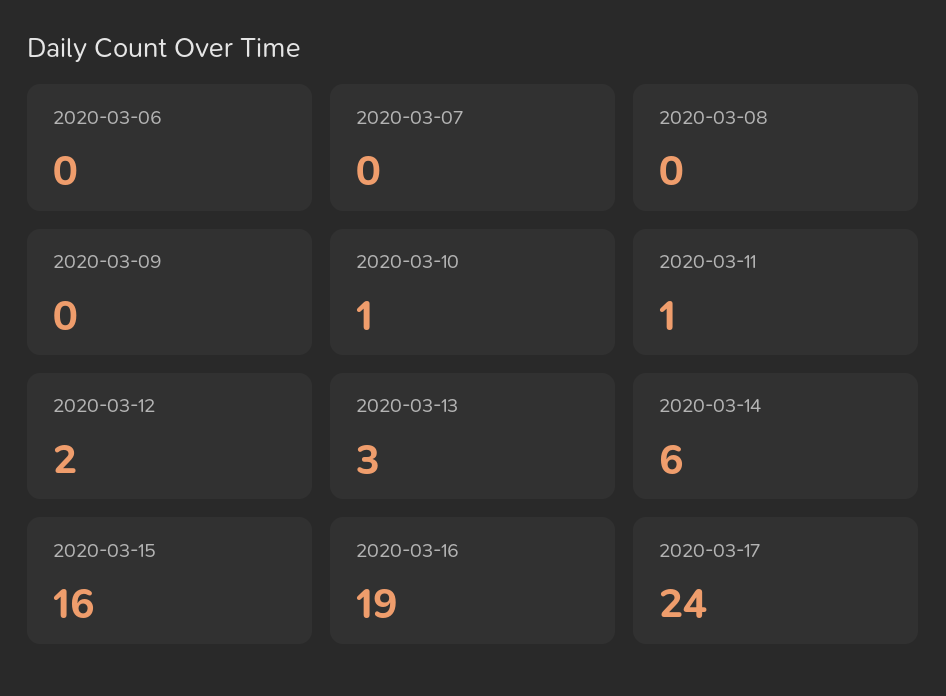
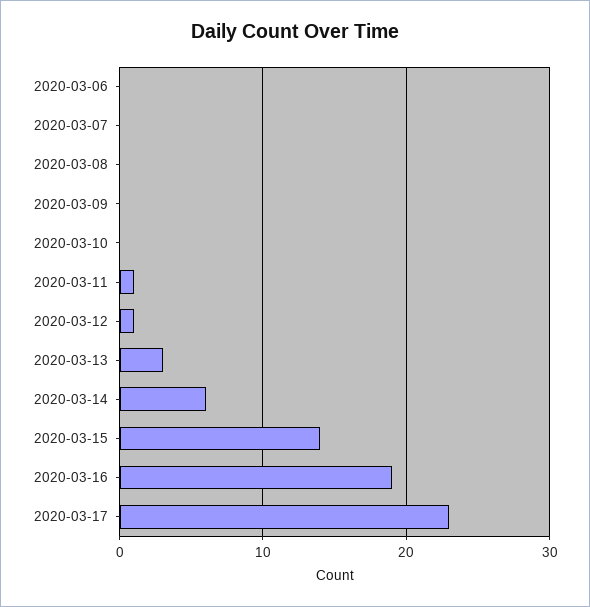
2020-03-10: 1 -> 0
2020-03-12: 2 -> 1
2020-03-15: 16 -> 14
2020-03-17: 24 -> 23

